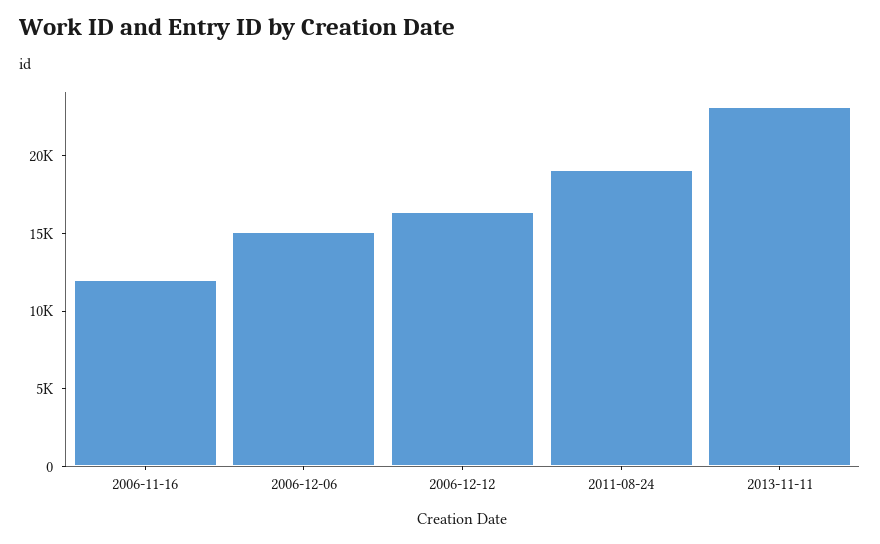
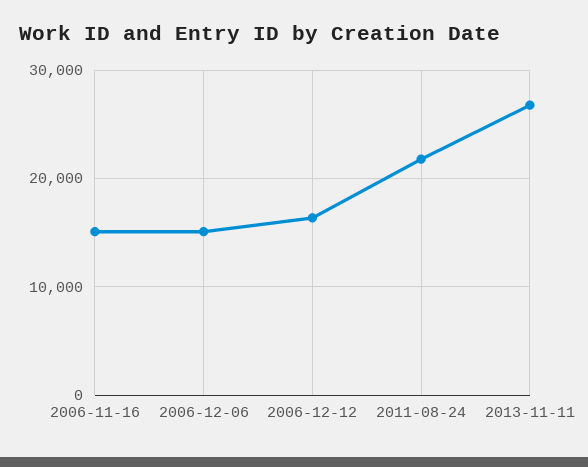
2006-11-16: 12000 -> 15000
2011-08-24: 19000 -> 22000
2013-11-11: 23000 -> 27000

